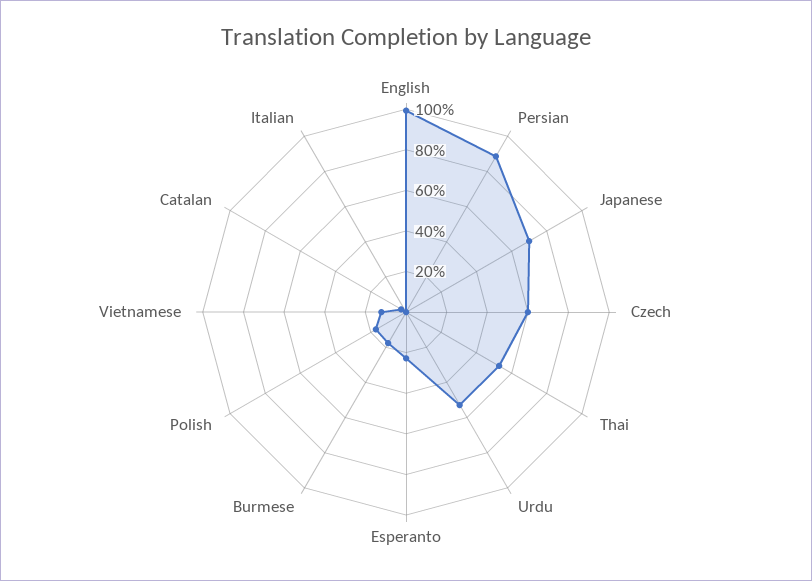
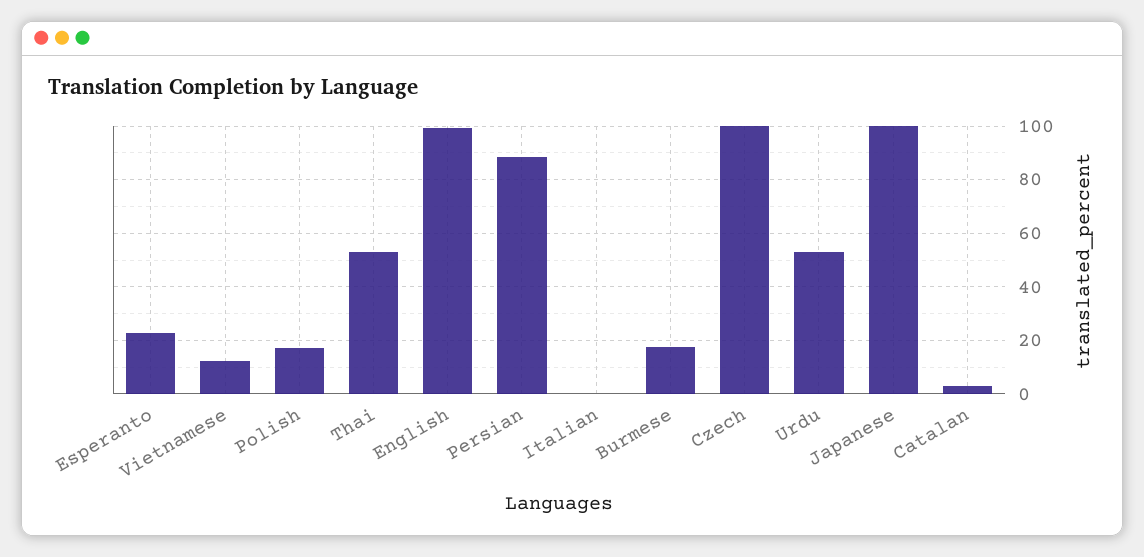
Japanese: 70 -> 100
Czech: 60 -> 100

